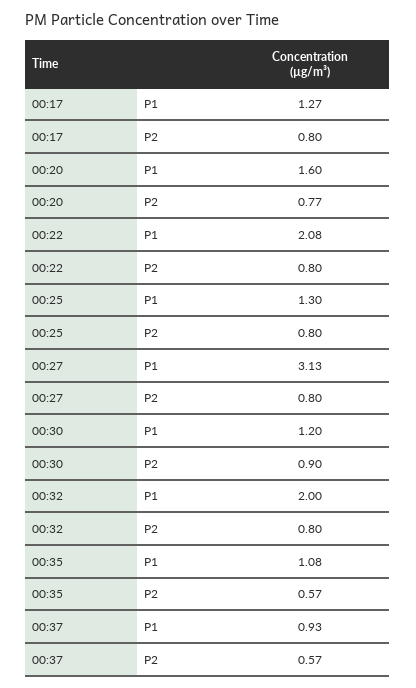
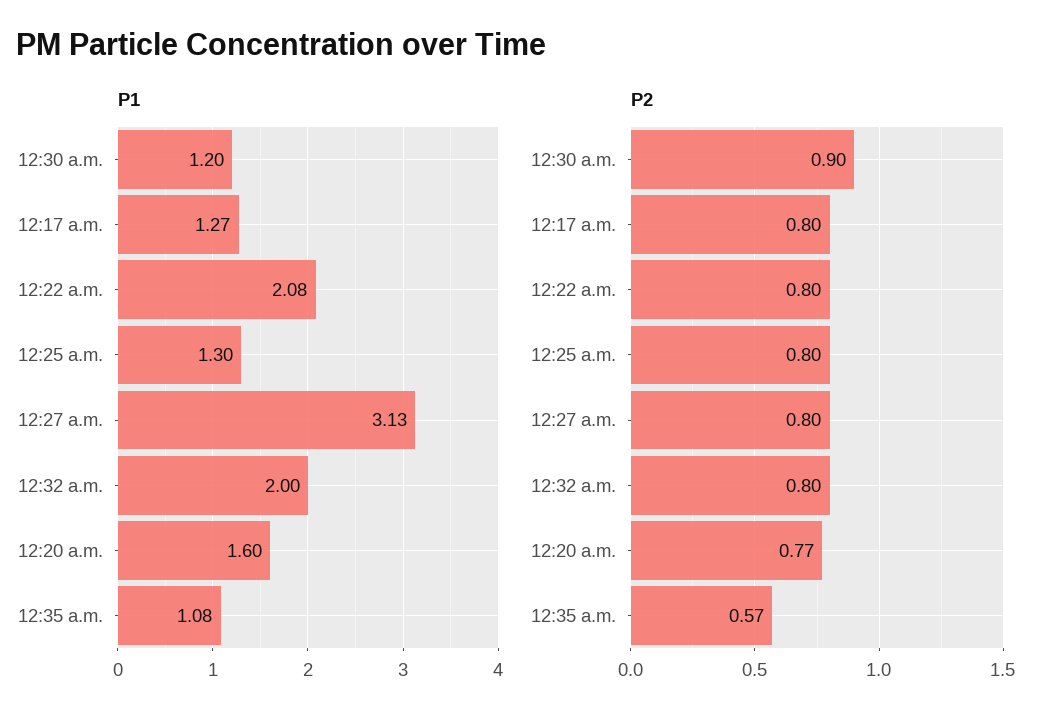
P1, 00:37: 0.93 -> none
P2, 00:37: 0.57 -> none

